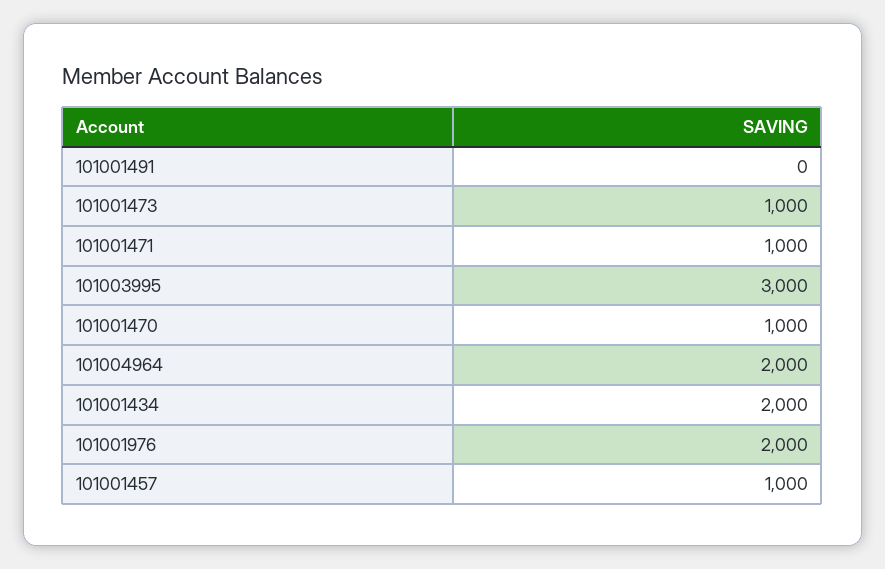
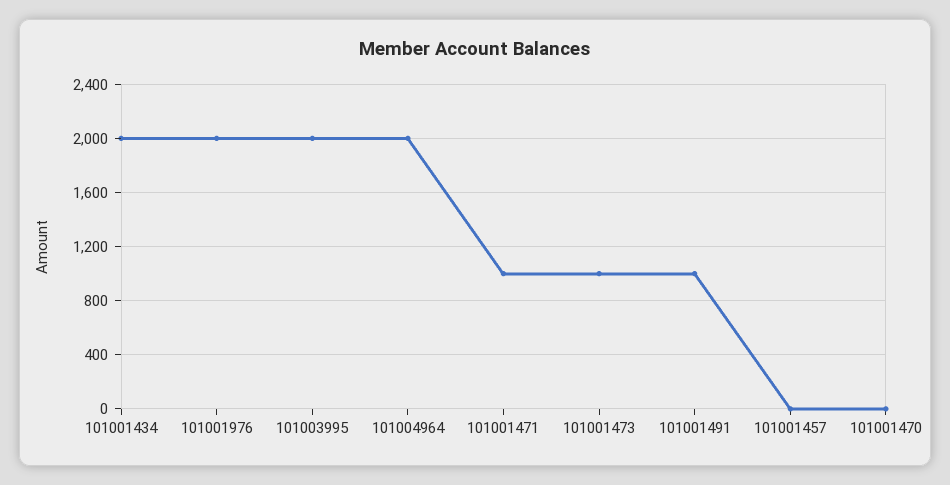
101001491: 0 -> 1000
101003995: 3000 -> 2000
101001470: 1000 -> 0
101001457: 1000 -> 0

